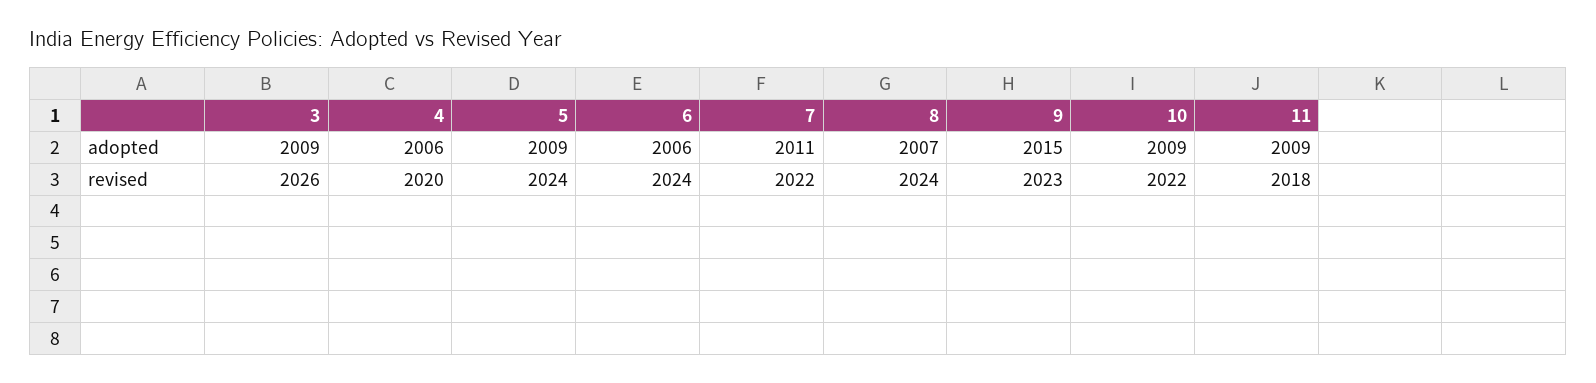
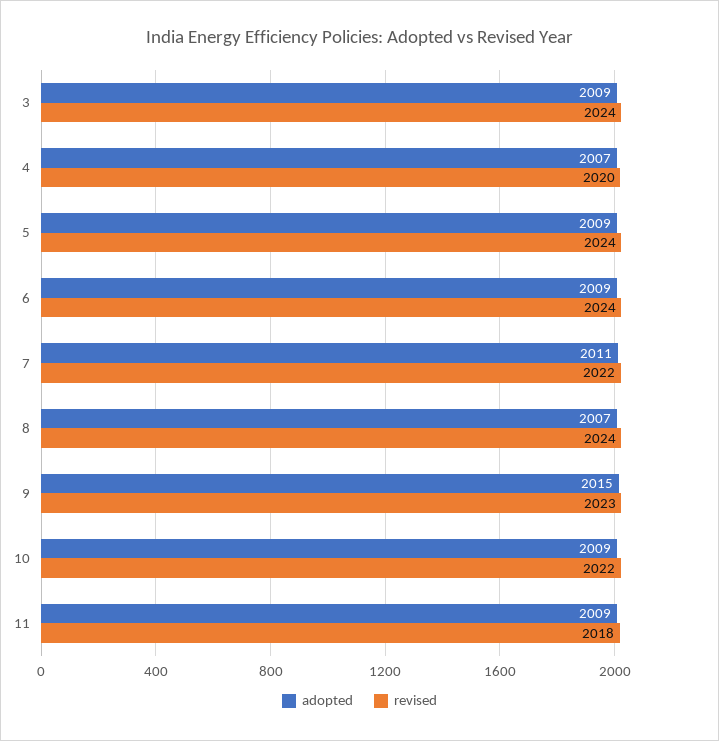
adopted, 4: 2006 -> 2007
adopted, 6: 2006 -> 2009
revised, 3: 2026 -> 2024

